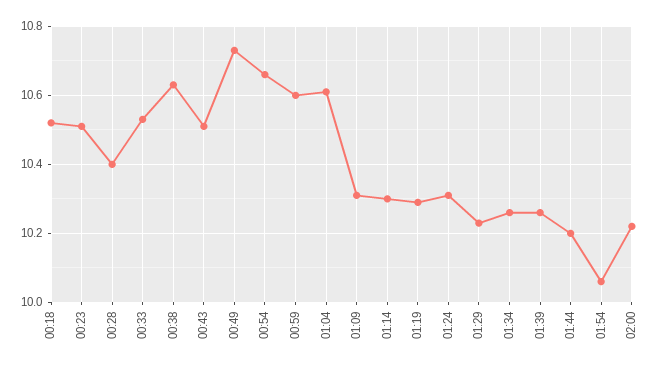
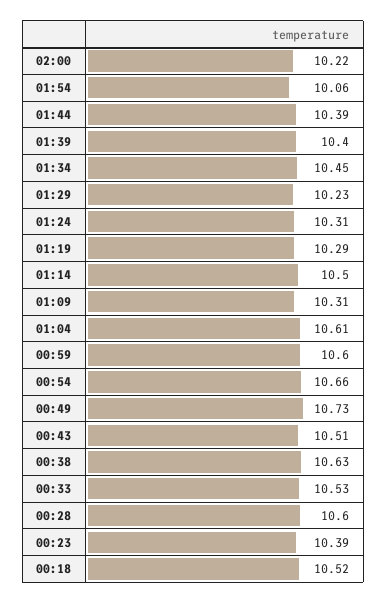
00:23: 10.5 -> 10.39
00:28: 10.4 -> 10.6
01:14: 10.3 -> 10.5
01:34: 10.25 -> 10.45
01:39: 10.25 -> 10.4
01:44: 10.2 -> 10.39

